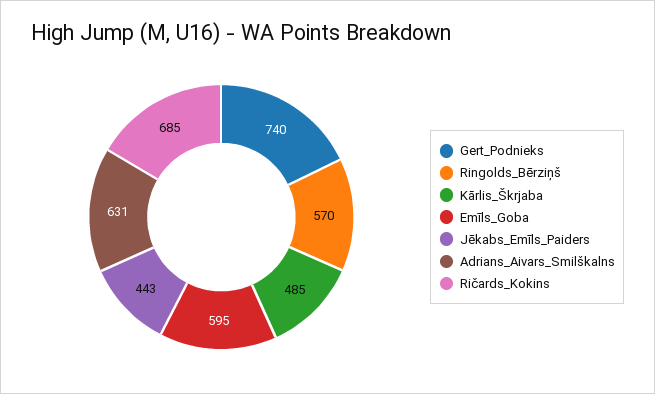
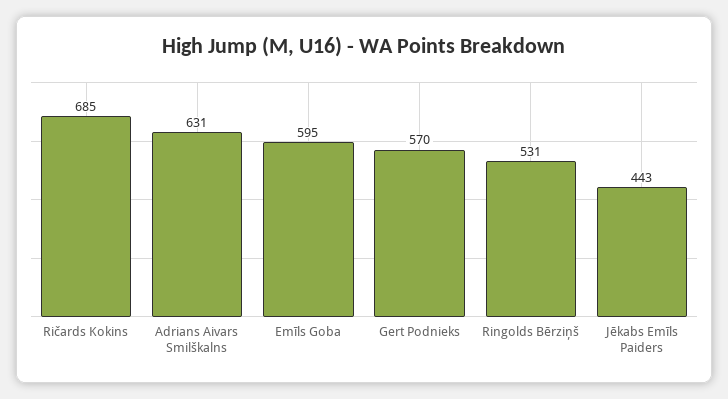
Gert_Podnieks: 740 -> 570
Ringolds_Bērziņš: 570 -> 531
Kārlis_Škrjaba: 485 -> none

